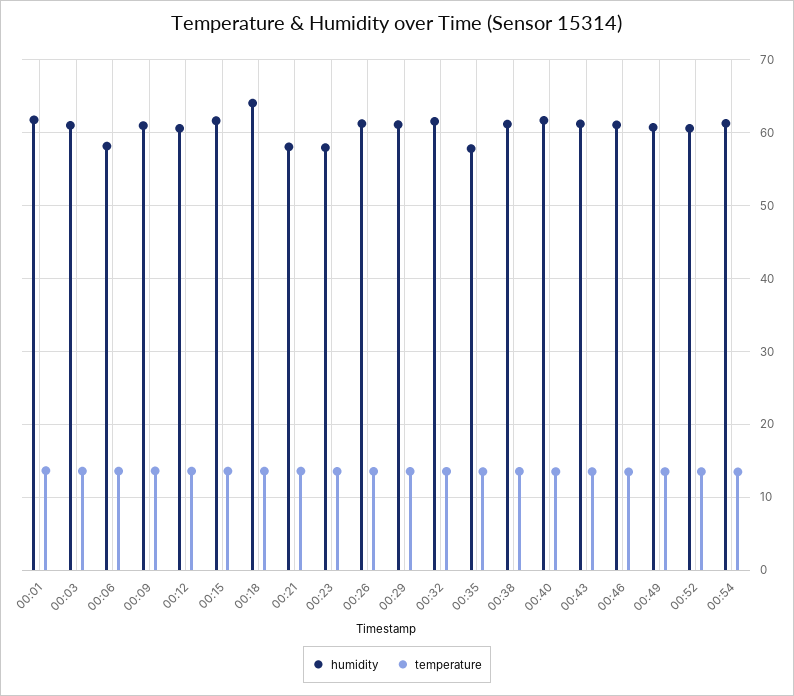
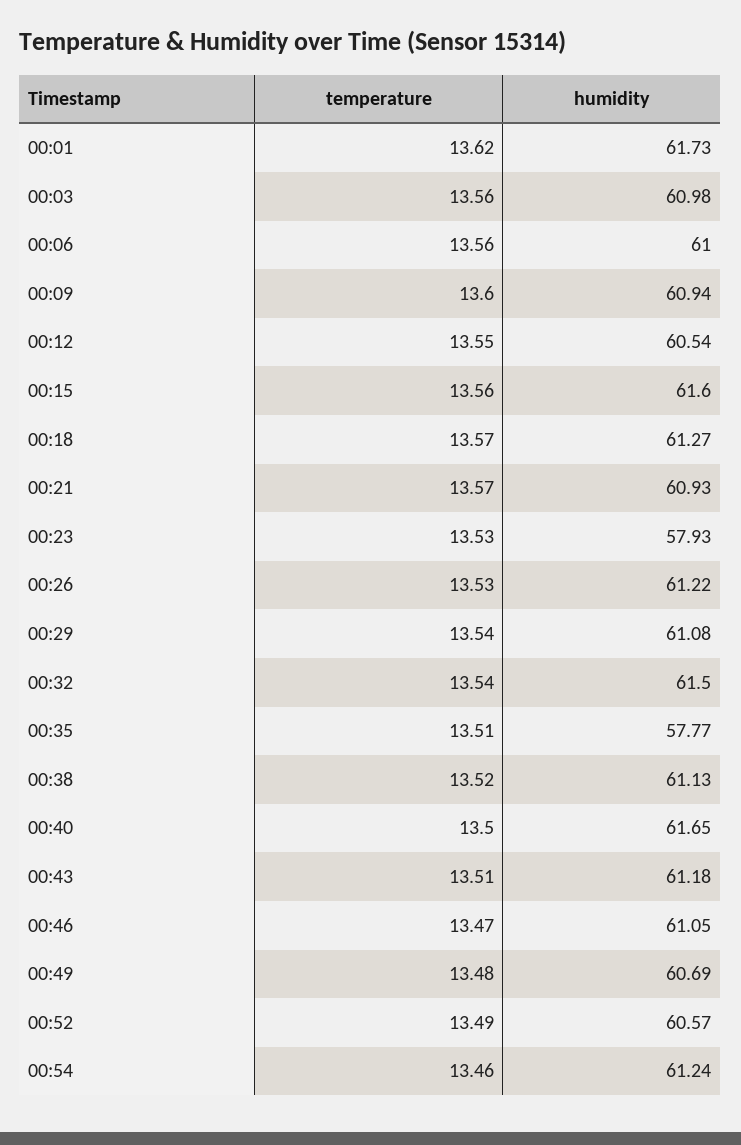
humidity, 00:06: 58 -> 61
humidity, 00:18: 64 -> 61.27
humidity, 00:21: 58 -> 60.93

